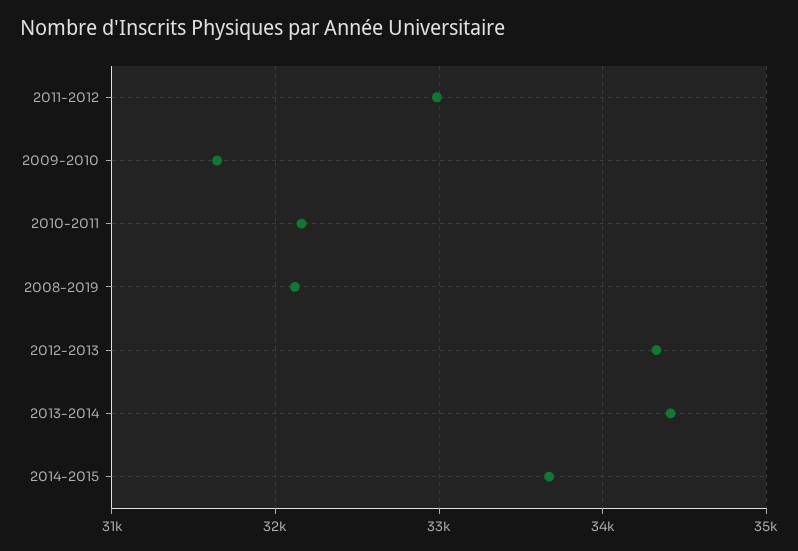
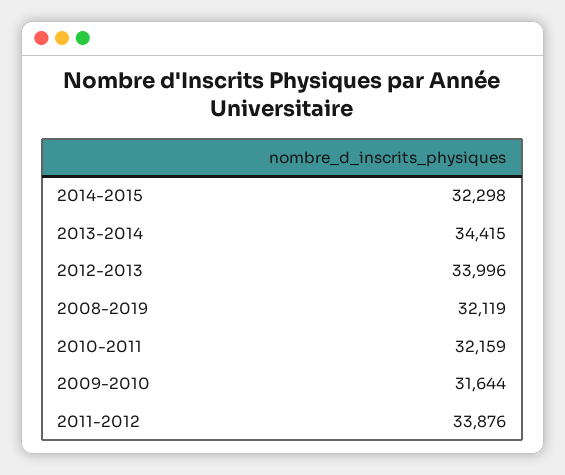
2011-2012: 33000 -> 33876
2012-2013: 34300 -> 33996
2014-2015: 33700 -> 32298

